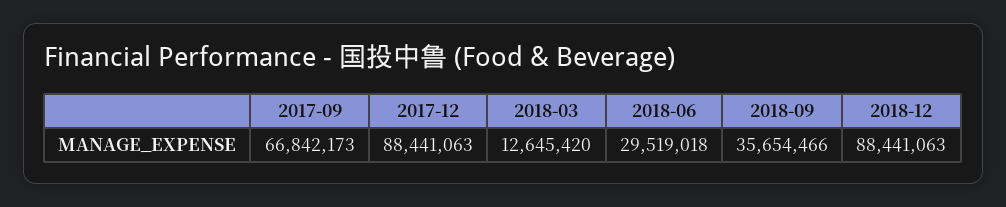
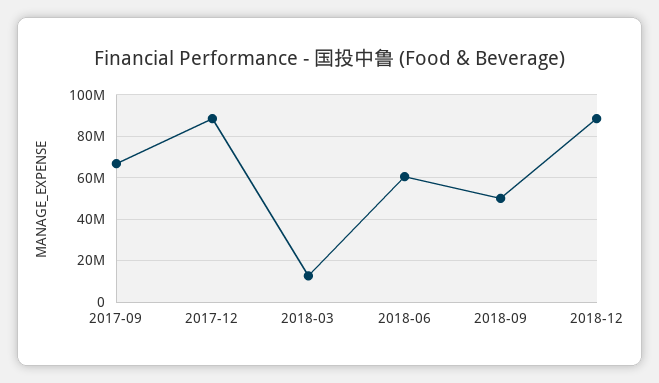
2018-06: 29519018 -> 60000000
2018-09: 35654466 -> 50000000

